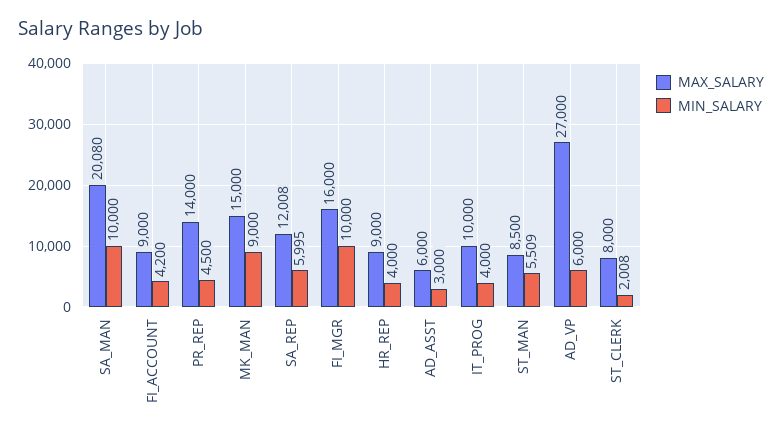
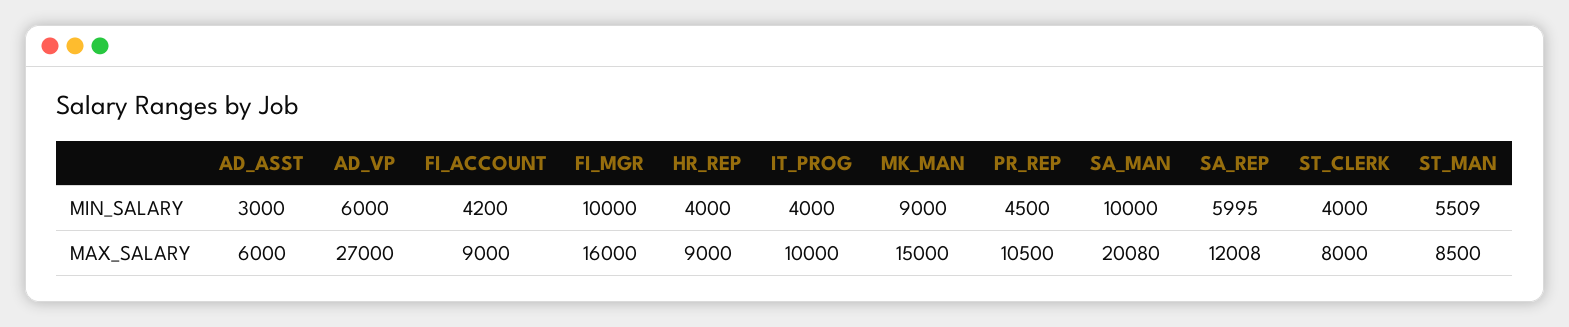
MAX_SALARY, PR_REP: 14000 -> 10500
MIN_SALARY, ST_CLERK: 2008 -> 4000

